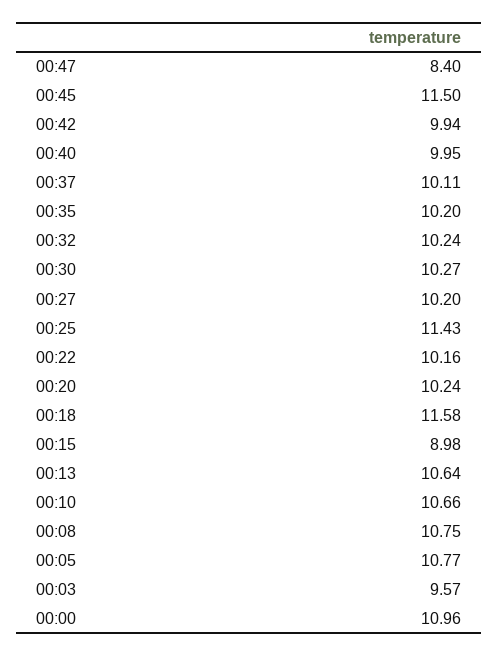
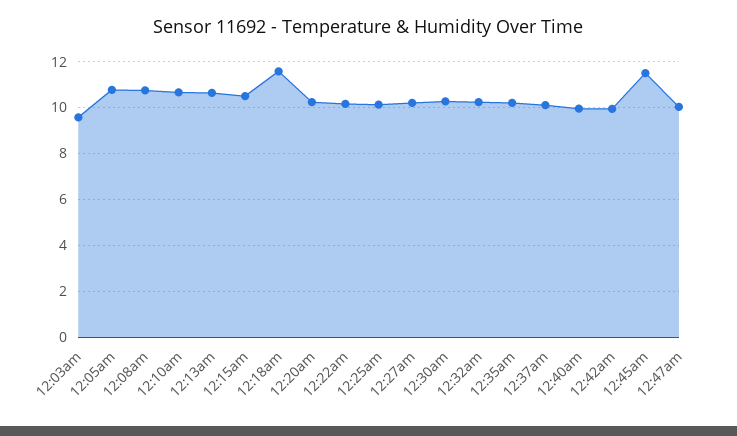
00:47: 8.4 -> 10
00:25: 11.43 -> 10
00:15: 8.98 -> 10.5
00:00: 10.96 -> none

